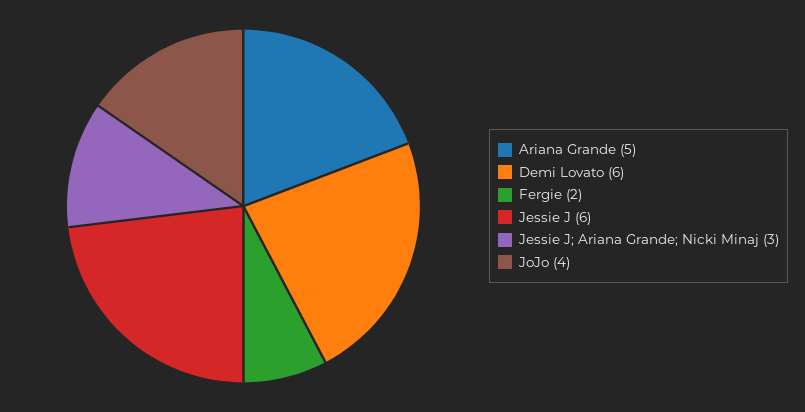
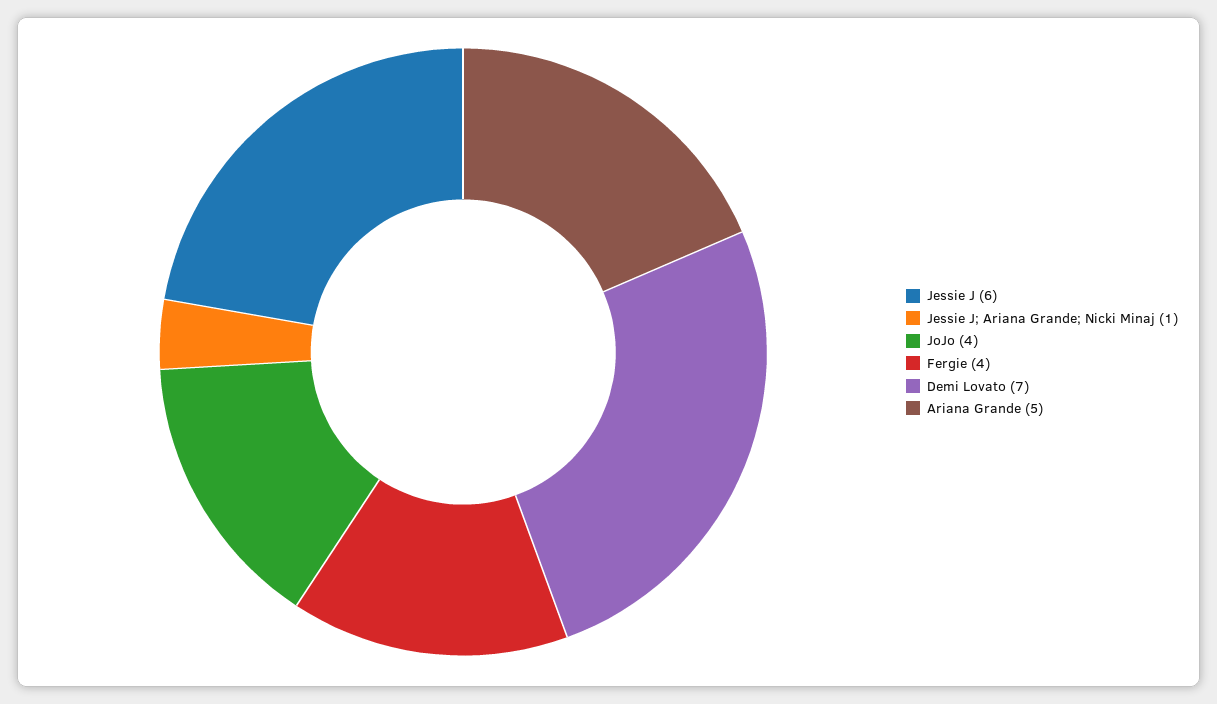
Demi Lovato: 6 -> 7
Fergie: 2 -> 4
Jessie J; Ariana Grande; Nicki Minaj: 3 -> 1

